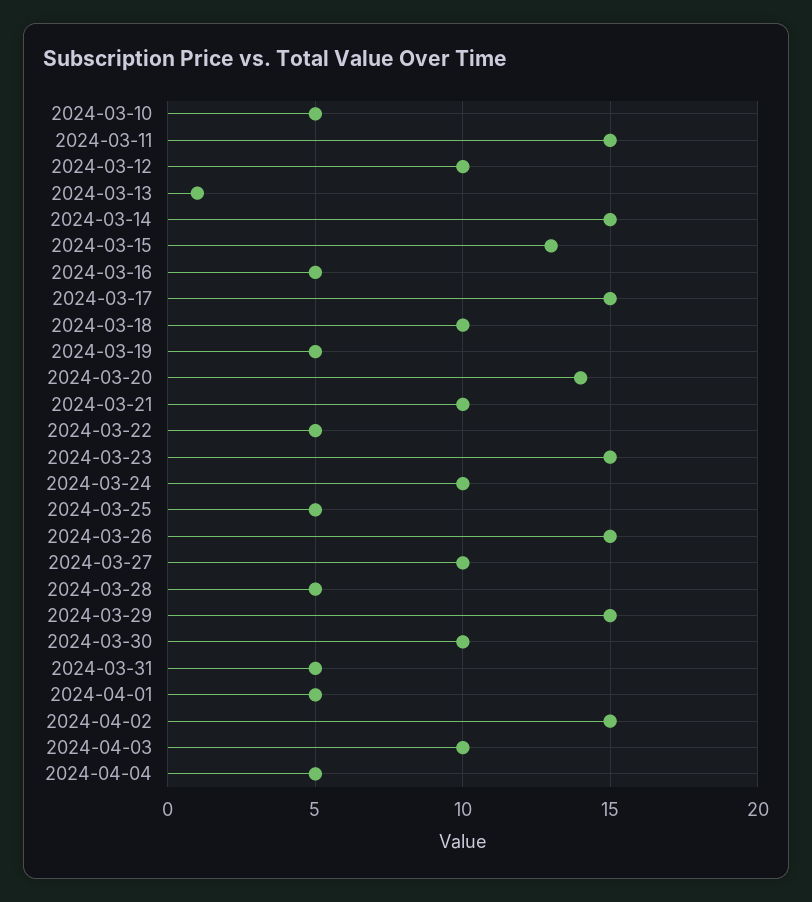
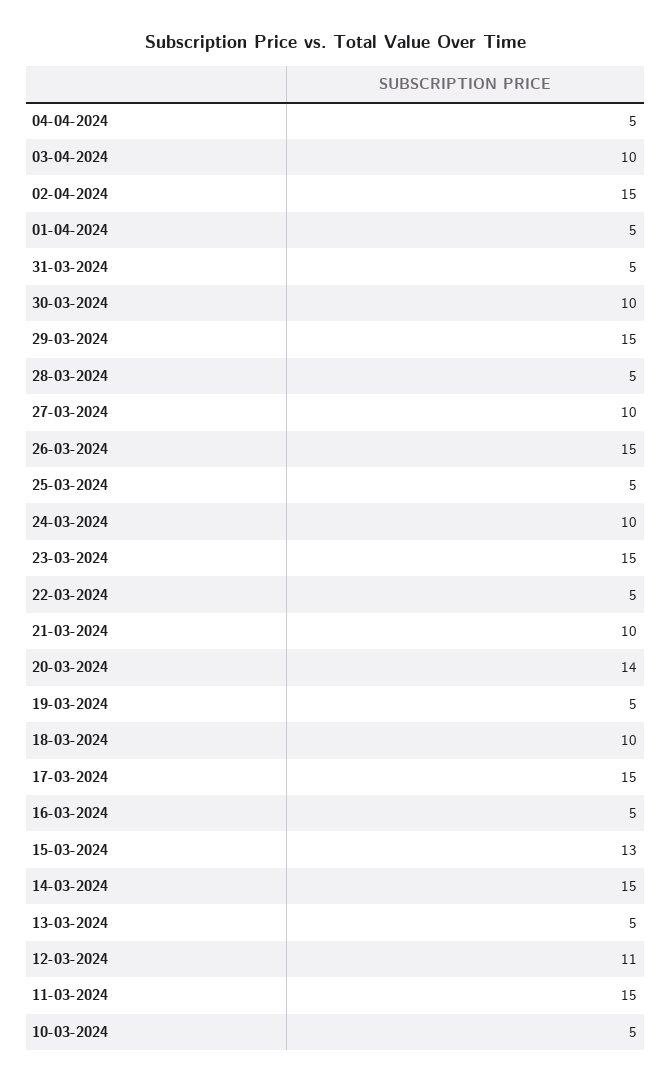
2024-03-12: 10 -> 11
2024-03-13: 1 -> 5

